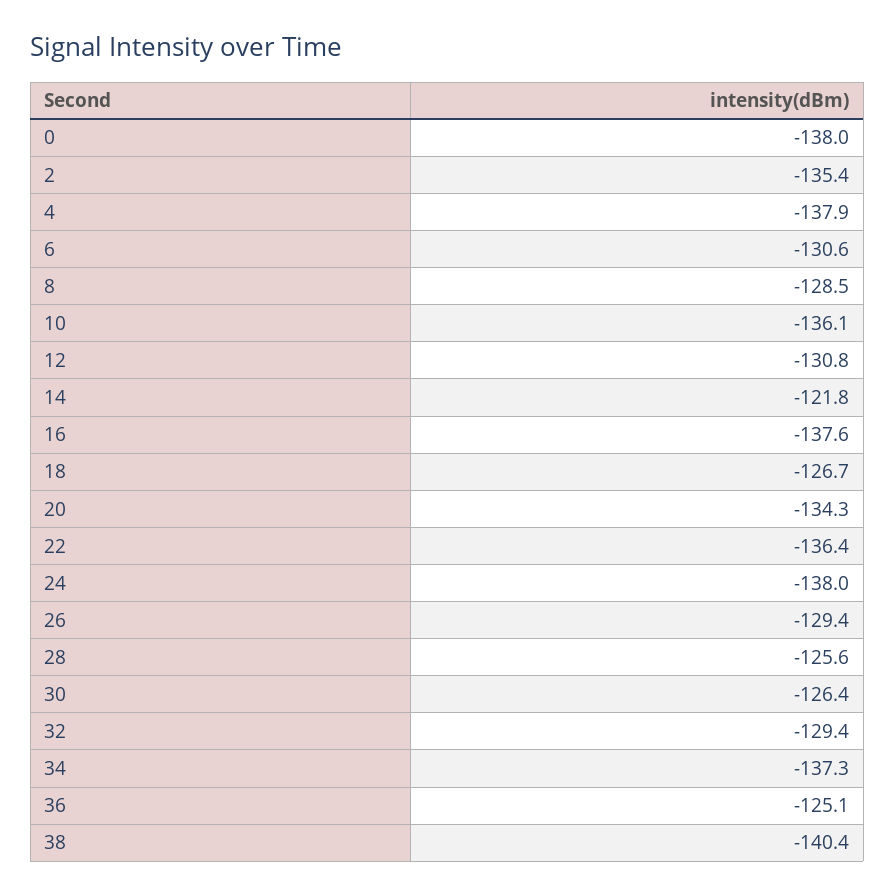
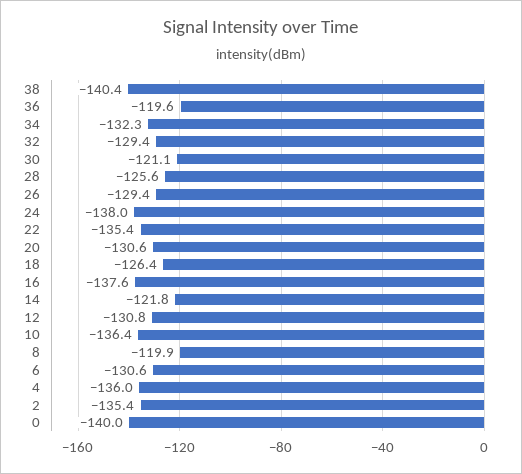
0: -138 -> -140
4: -137.9 -> -136
8: -128.5 -> -119.9
10: -136.1 -> -136.4
18: -126.7 -> -126.4
20: -134.3 -> -130.6
22: -136.4 -> -135.4
30: -126.4 -> -121.1
34: -137.3 -> -132.3
36: -125.1 -> -119.6

